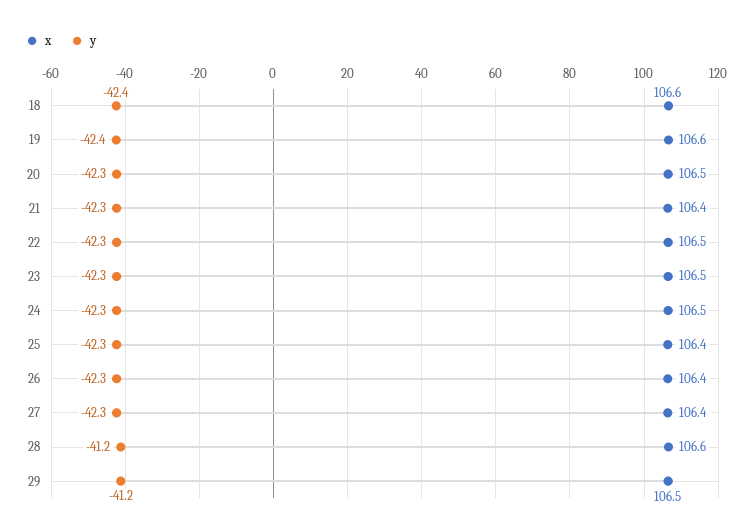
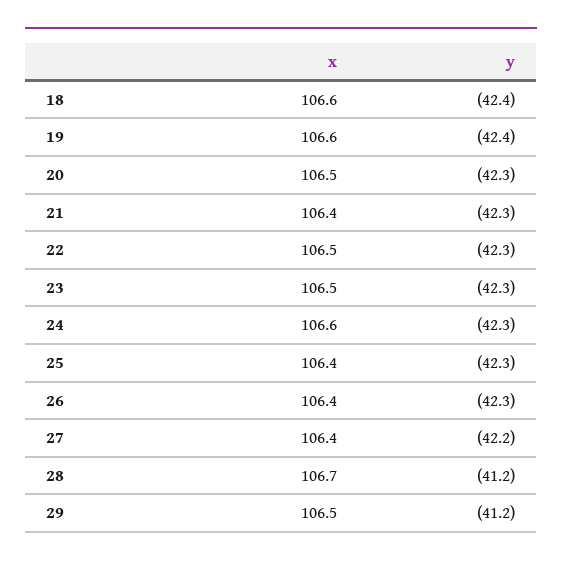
x, 24: 106.5 -> 106.6
y, 27: -42.3 -> -42.2
x, 28: 106.6 -> 106.7

